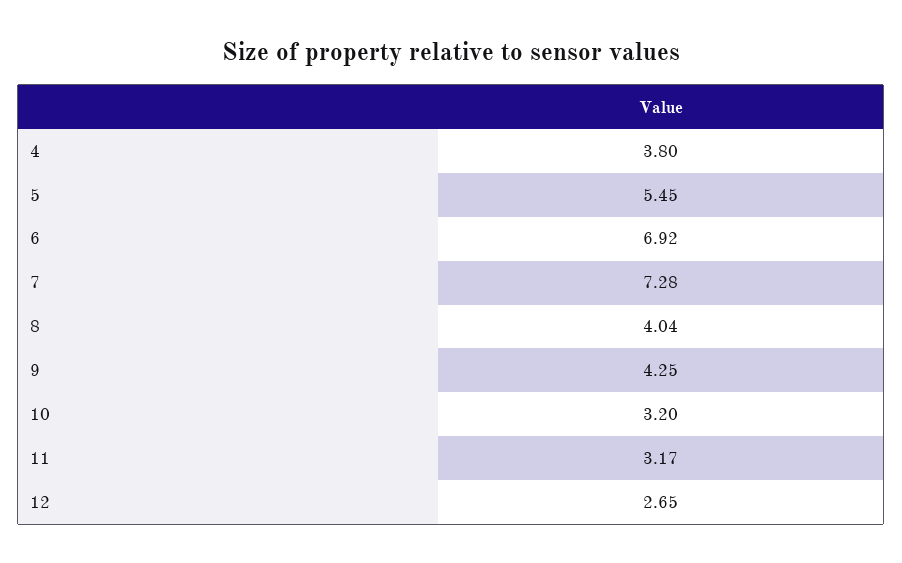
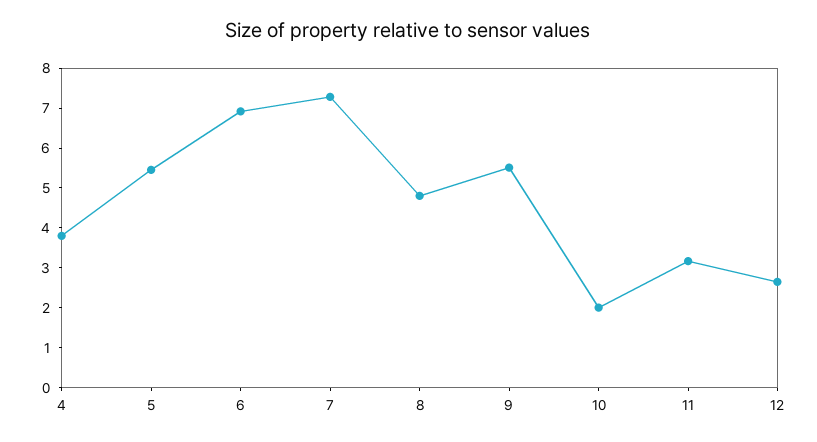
8: 4.04 -> 4.75
9: 4.25 -> 5.5
10: 3.2 -> 2

